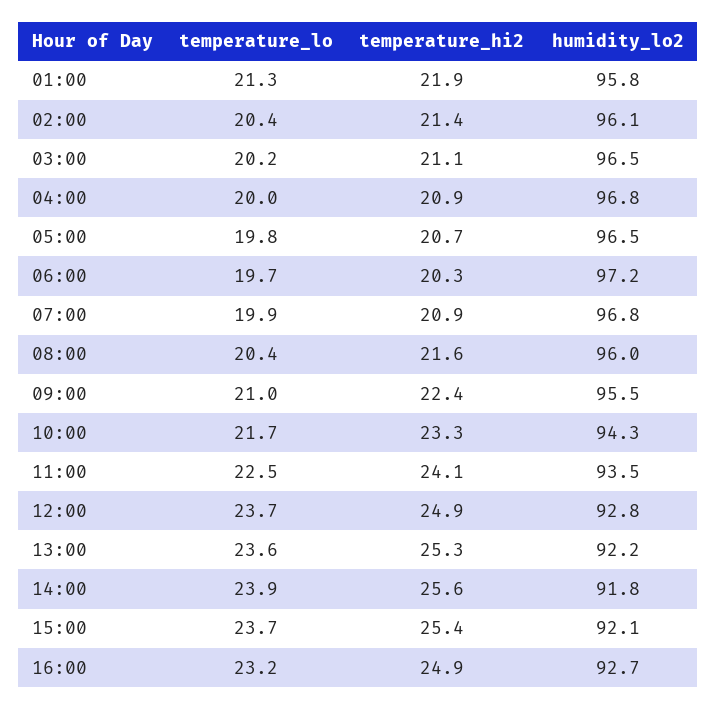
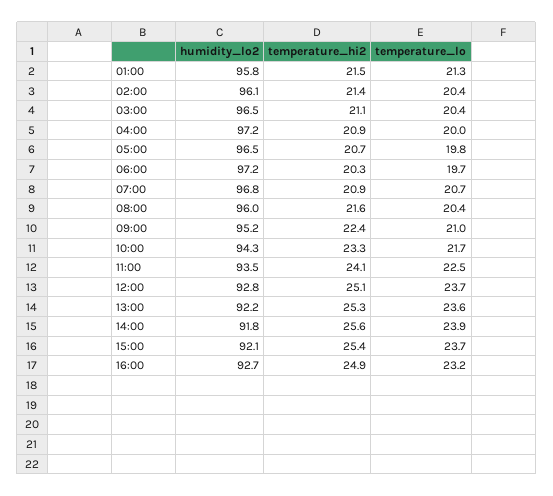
temperature_hi2, 01:00: 21.9 -> 21.5
temperature_lo, 03:00: 20.2 -> 20.4
humidity_lo2, 04:00: 96.8 -> 97.2
temperature_lo, 07:00: 19.9 -> 20.7
humidity_lo2, 09:00: 95.5 -> 95.2
temperature_hi2, 12:00: 24.9 -> 25.1

